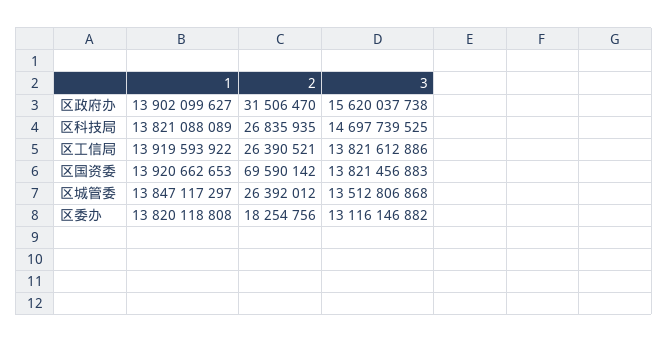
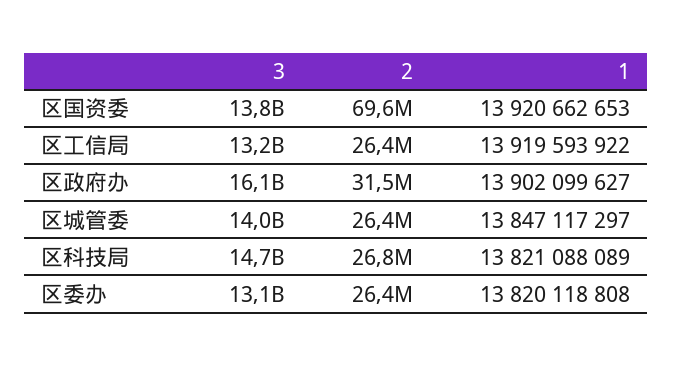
3, 区政府办: 15620037738 -> 16100000000
3, 区工信局: 13821612886 -> 13200000000
3, 区城管委: 13512806868 -> 14000000000
2, 区委办: 18254756 -> 26400000

